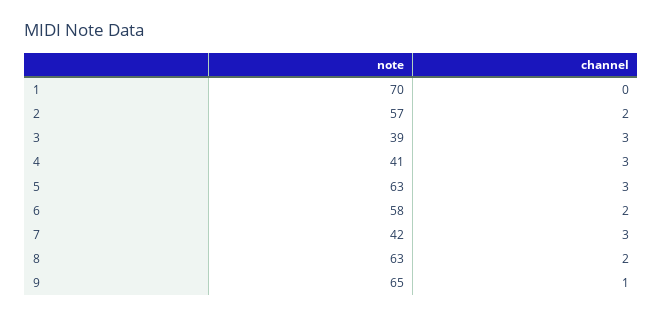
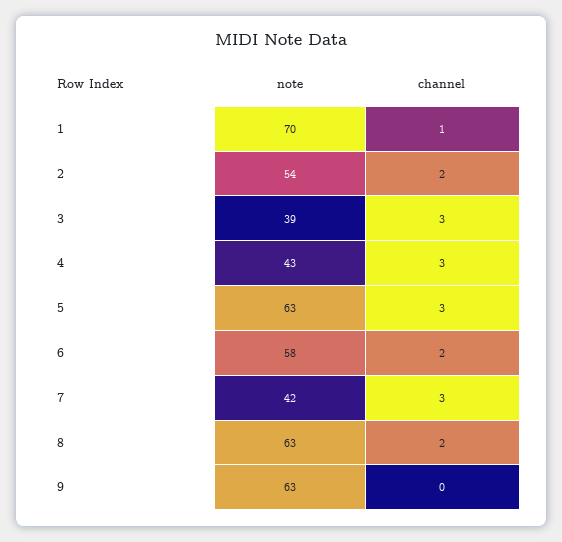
channel, 1: 0 -> 1
note, 2: 57 -> 54
note, 4: 41 -> 43
note, 9: 65 -> 63
channel, 9: 1 -> 0

